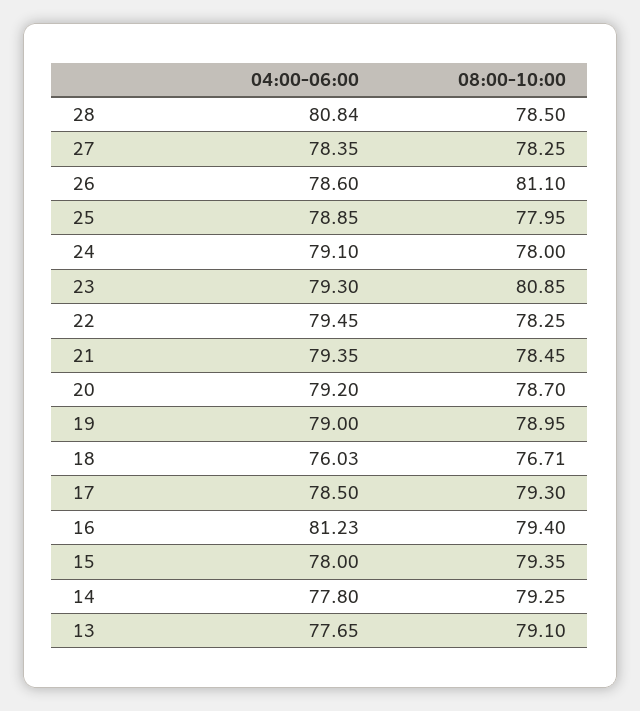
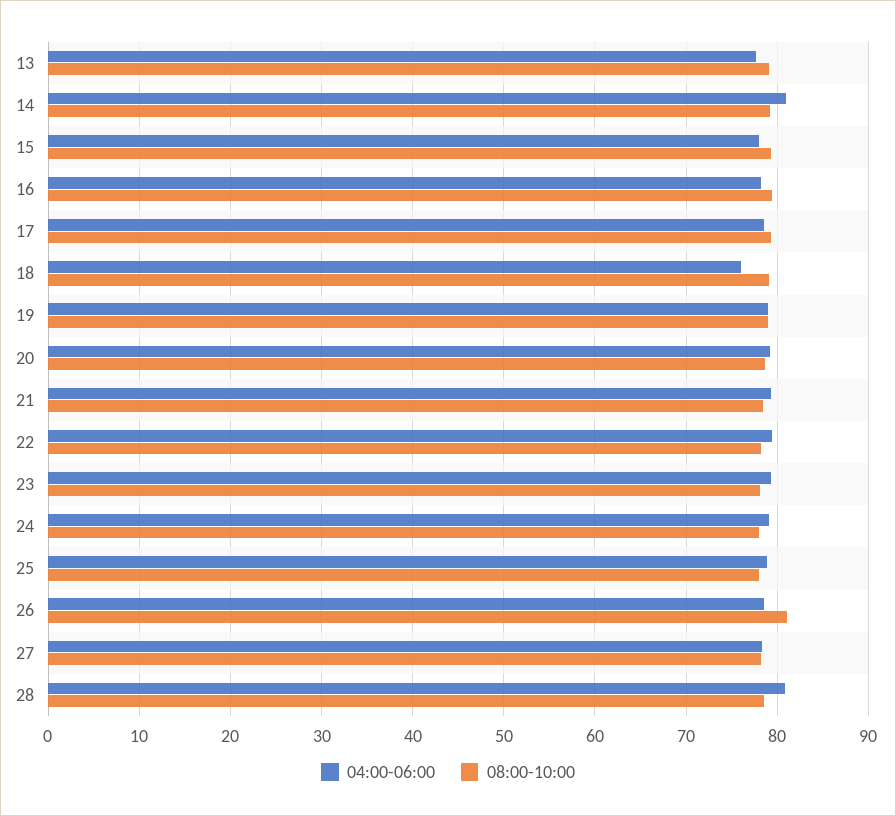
08:00-10:00, 23: 80.85 -> 78
08:00-10:00, 18: 76.71 -> 79
04:00-06:00, 16: 81.23 -> 78
04:00-06:00, 14: 77.8 -> 81

